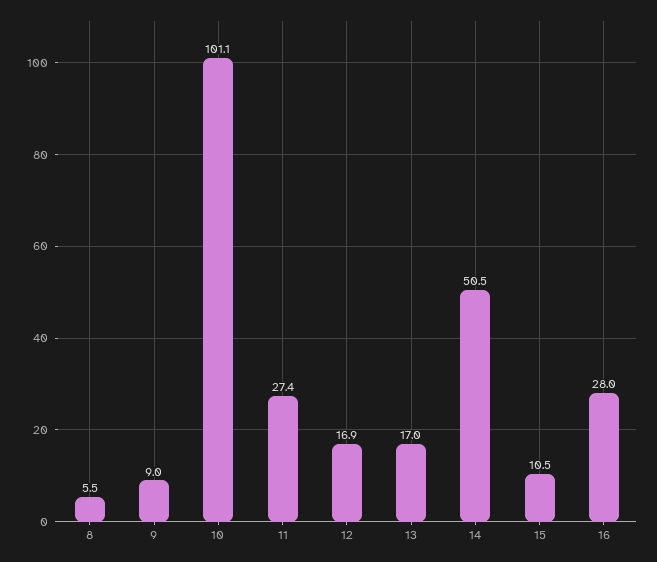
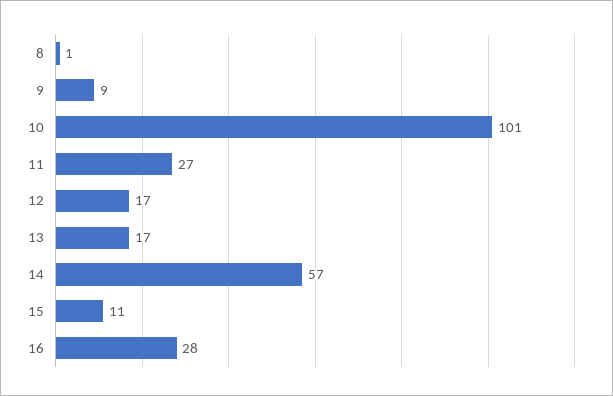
8: 5.5 -> 1
14: 50.5 -> 57

